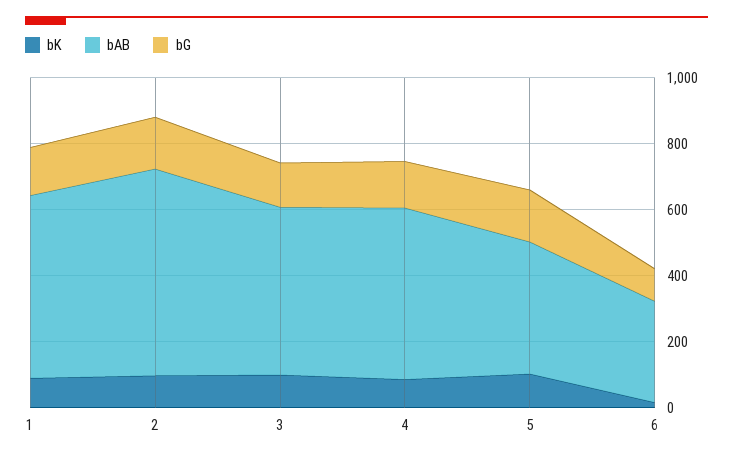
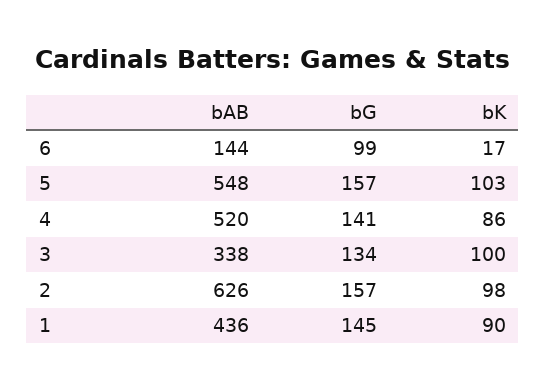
bAB, 1: 550 -> 436
bAB, 3: 500 -> 338
bAB, 5: 400 -> 548
bAB, 6: 300 -> 144

